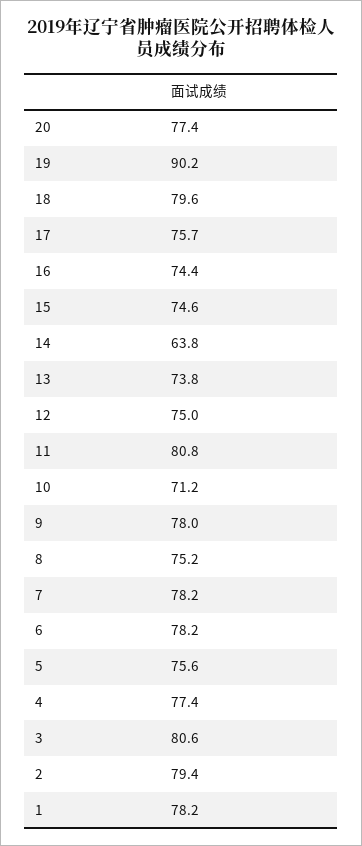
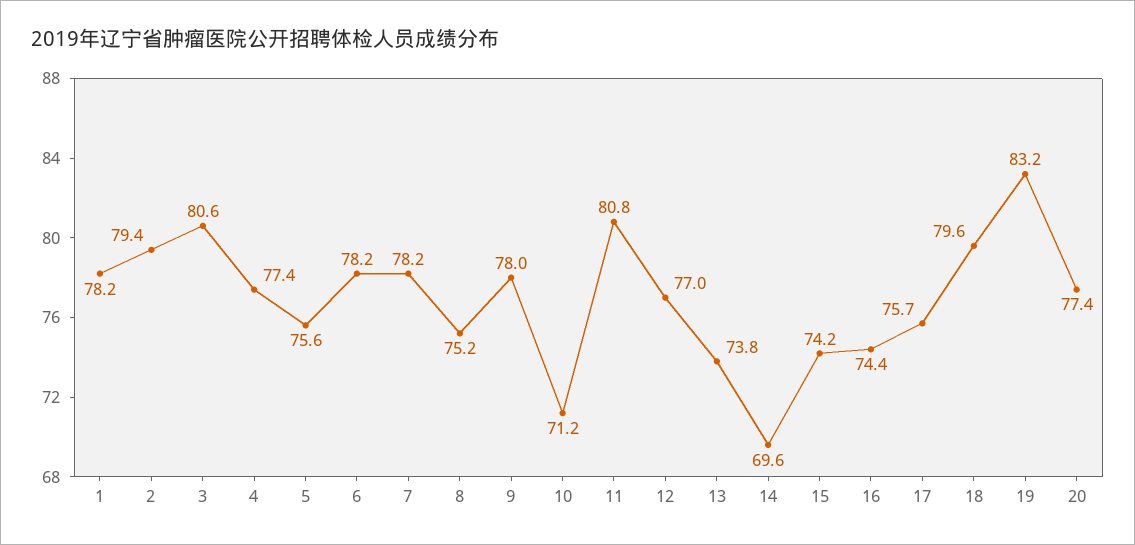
19: 90.2 -> 83.2
15: 74.6 -> 74.2
14: 63.8 -> 69.6
12: 75 -> 77

